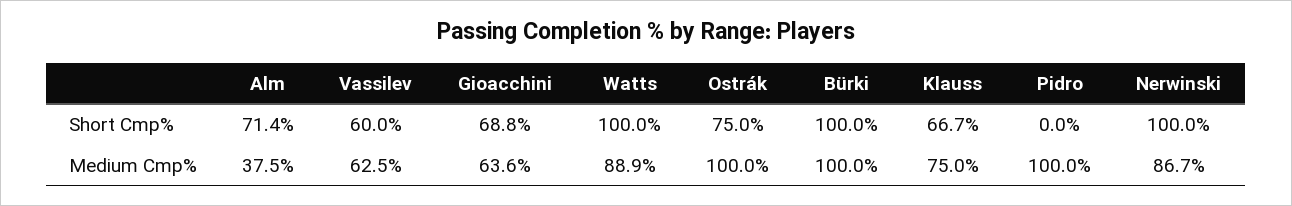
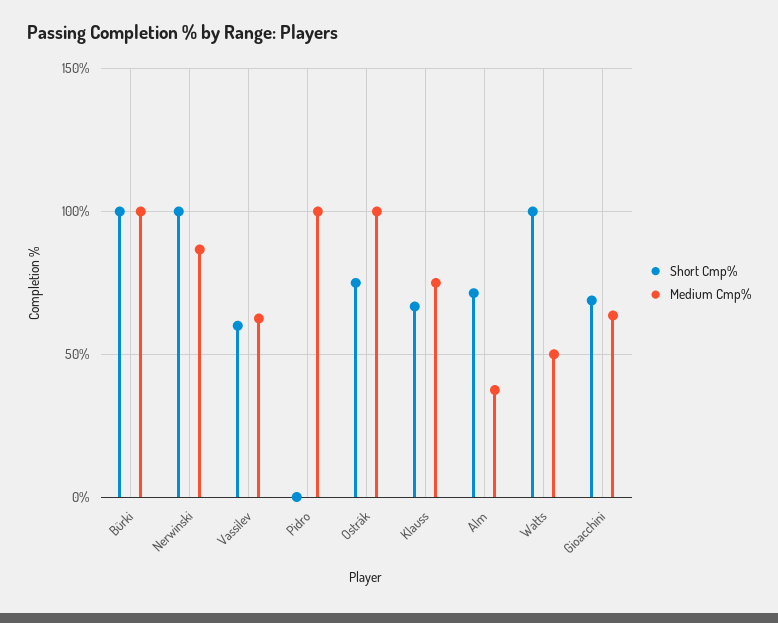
Medium Cmp%, Watts: 88.9 -> 50

